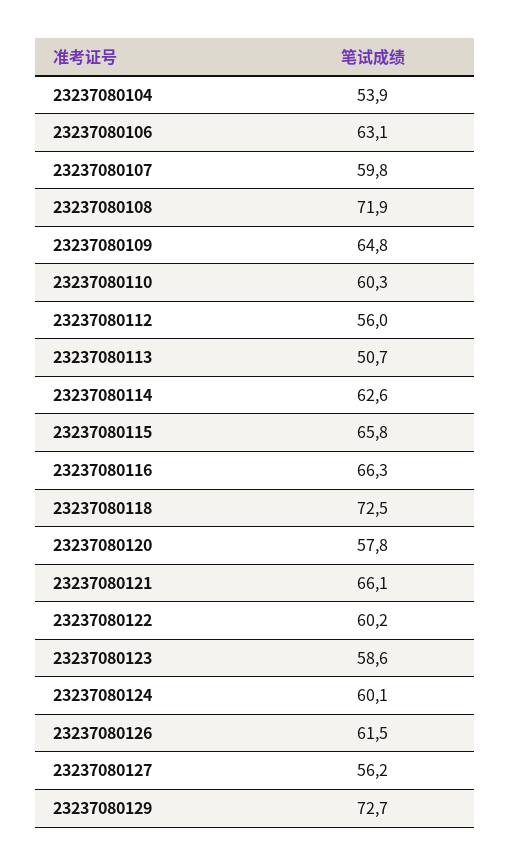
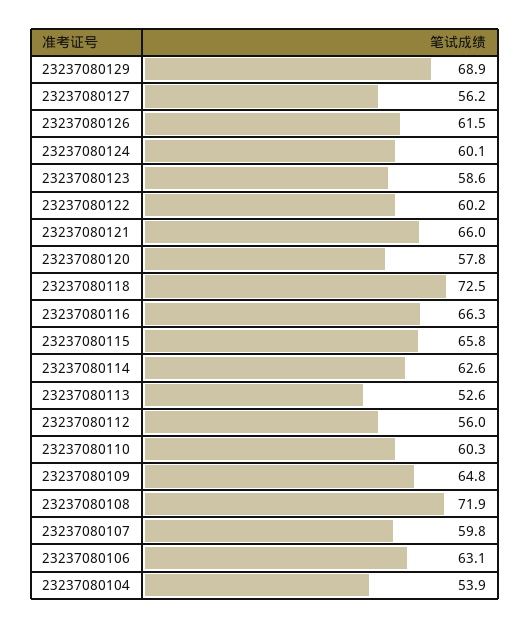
23237080113: 50.7 -> 52.6
23237080121: 66.1 -> 66
23237080129: 72.7 -> 68.9

